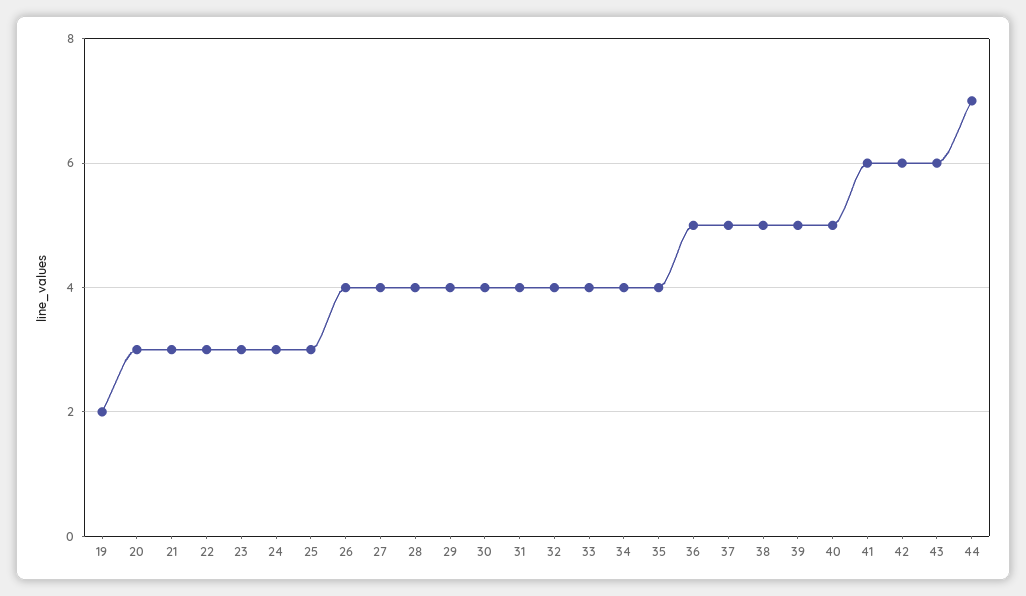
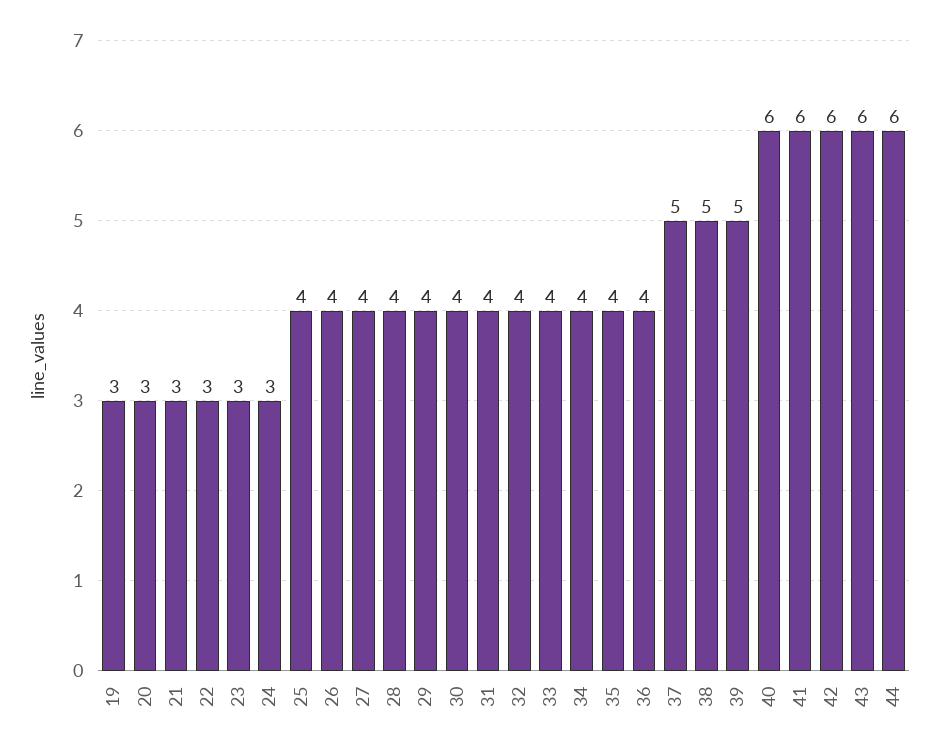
19: 2 -> 3
25: 3 -> 4
36: 5 -> 4
40: 5 -> 6
44: 7 -> 6

